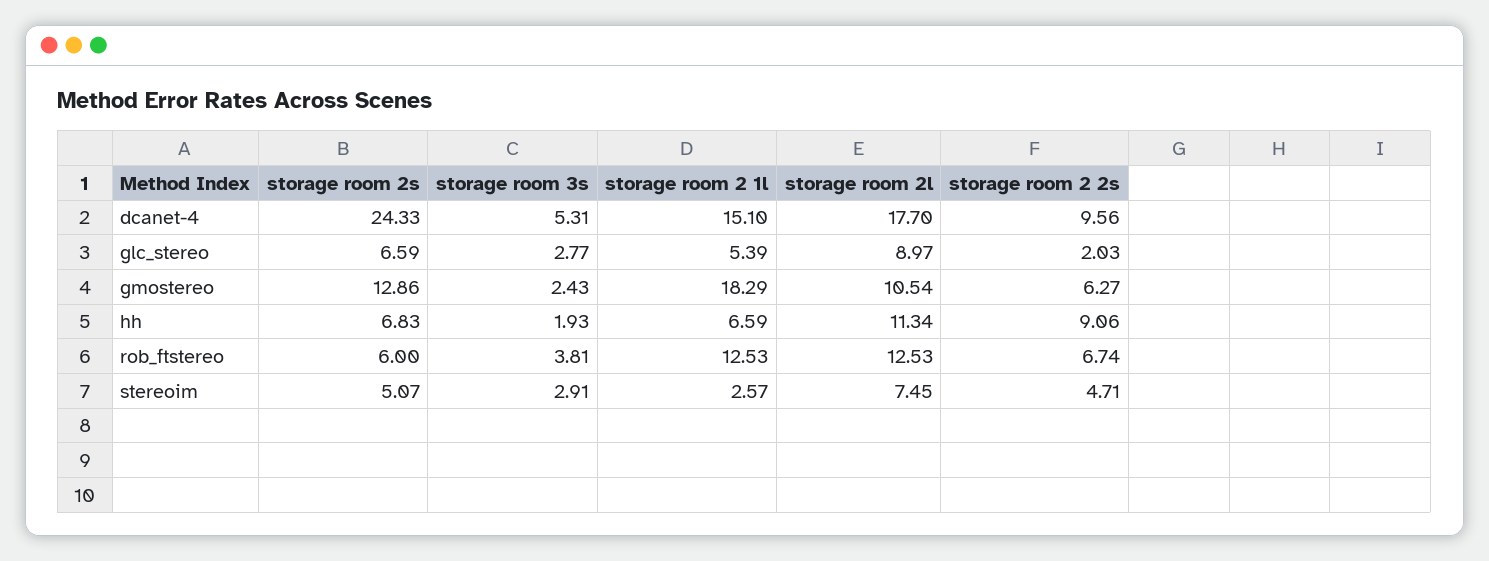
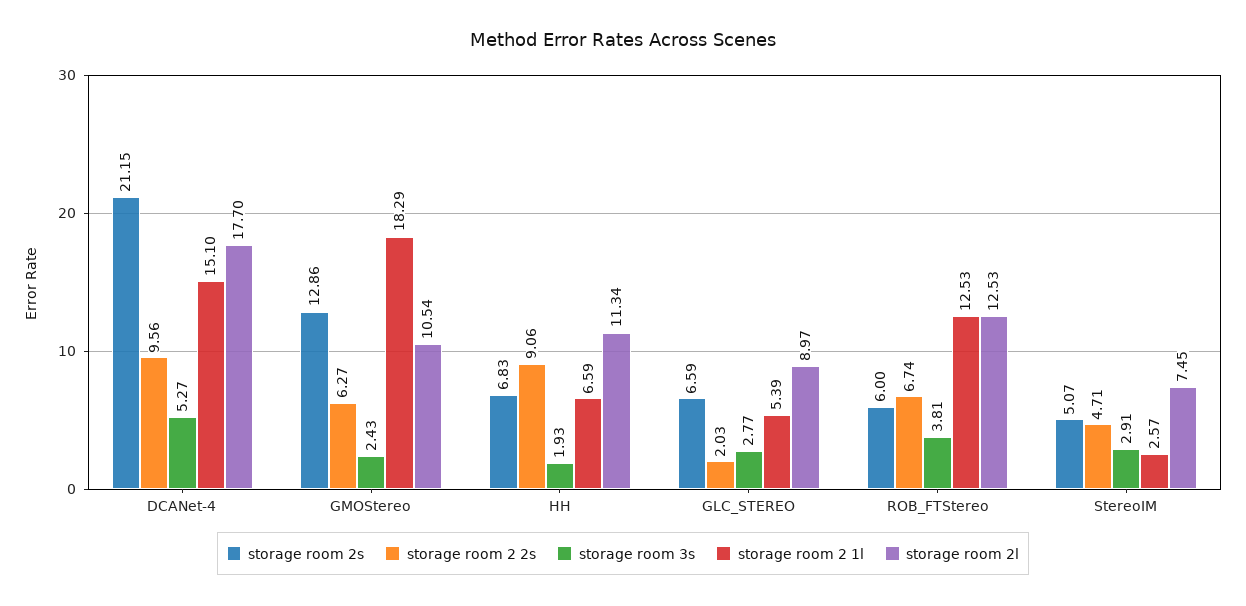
storage room 2s, dcanet-4: 24.33 -> 21.15
storage room 3s, dcanet-4: 5.31 -> 5.27

